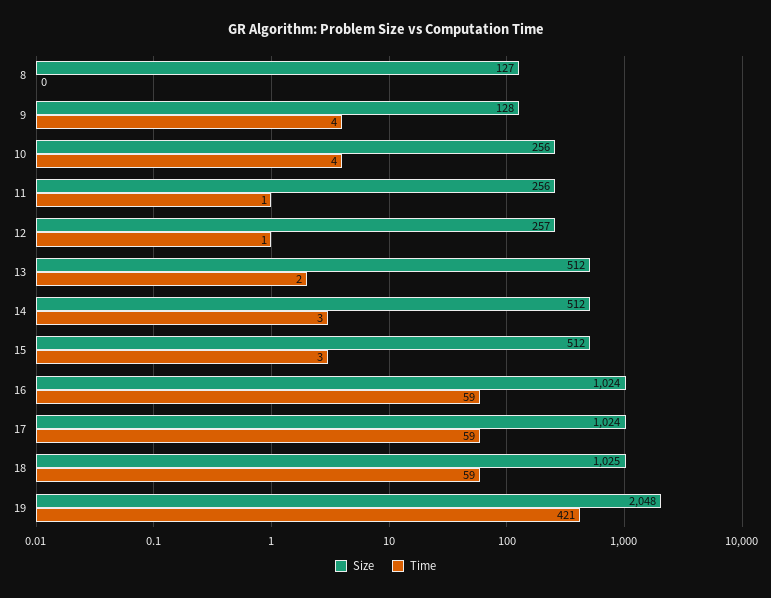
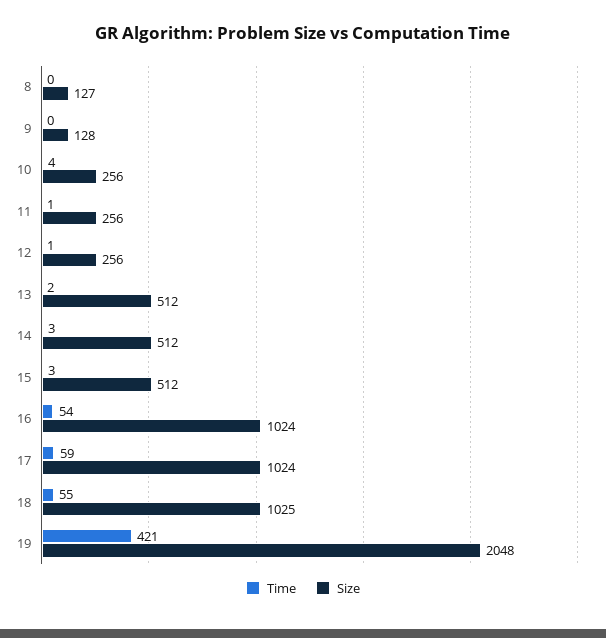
Time, 9: 4 -> 0
Size, 12: 257 -> 256
Time, 16: 59 -> 54
Time, 18: 59 -> 55

